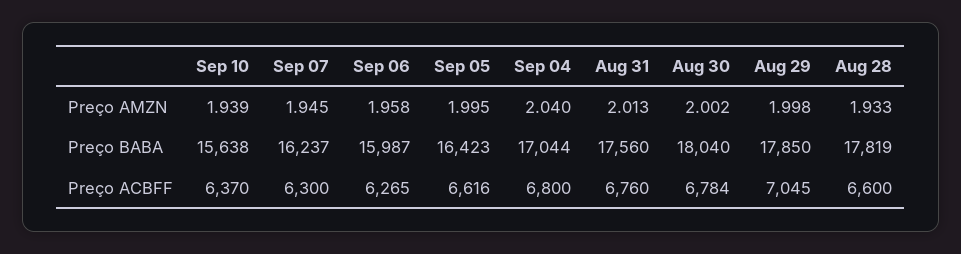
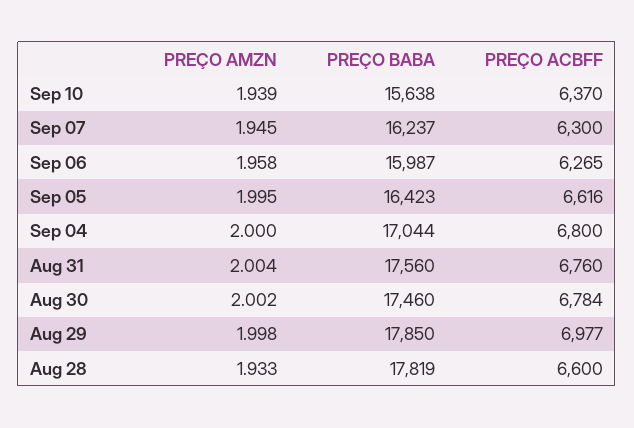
Sep 04, Preço AMZN: 2.04 -> 2
Aug 31, Preço AMZN: 2.013 -> 2.004
Aug 30, Preço BABA: 18040 -> 17460
Aug 29, Preço ACBFF: 7045 -> 6977

